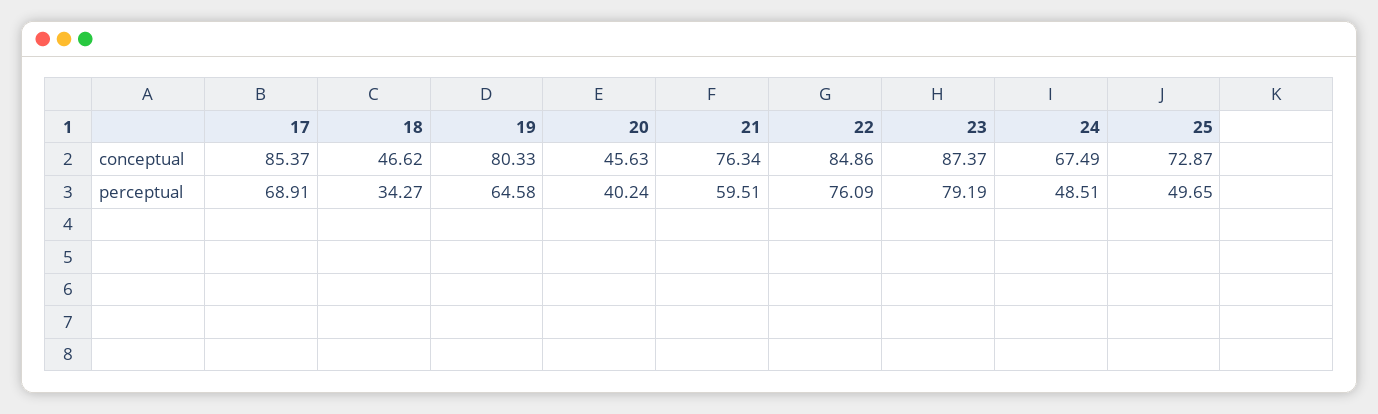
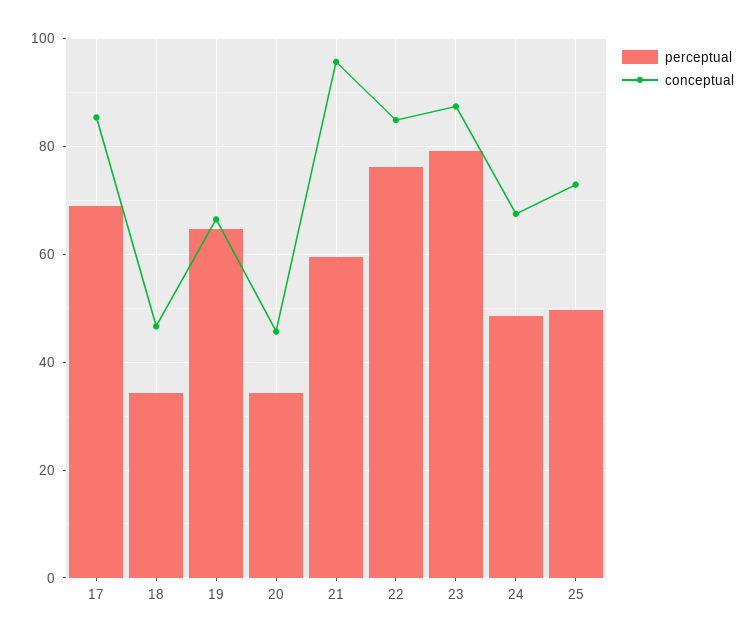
conceptual, 19: 80.33 -> 66
conceptual, 21: 76.34 -> 96
perceptual, 20: 40.24 -> 34

